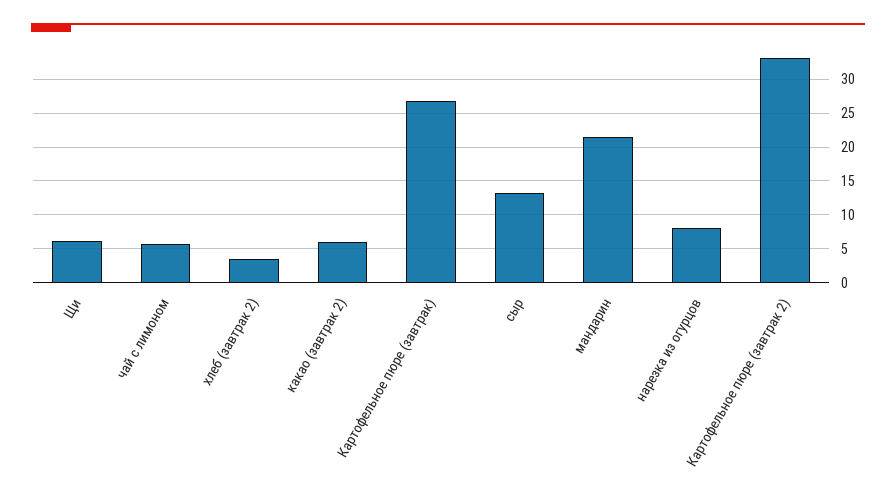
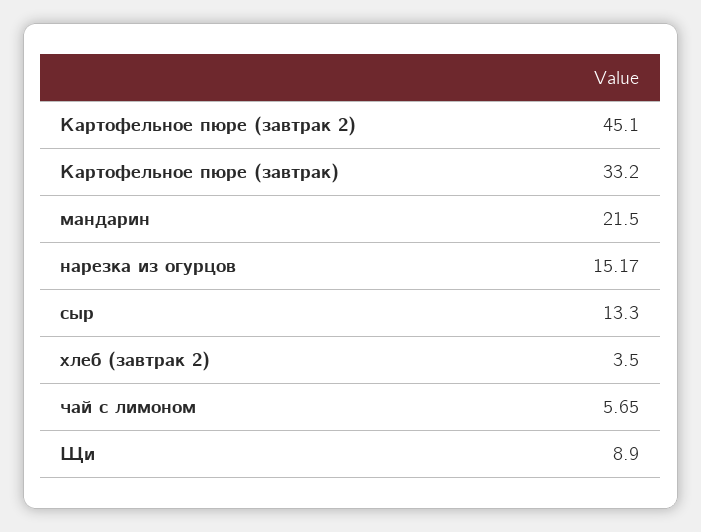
Щи: 6 -> 8.9
какао (завтрак 2): 6 -> none
Картофельное пюре (завтрак): 27 -> 33.2
нарезка из огурцов: 8 -> 15.17
Картофельное пюре (завтрак 2): 33 -> 45.1

